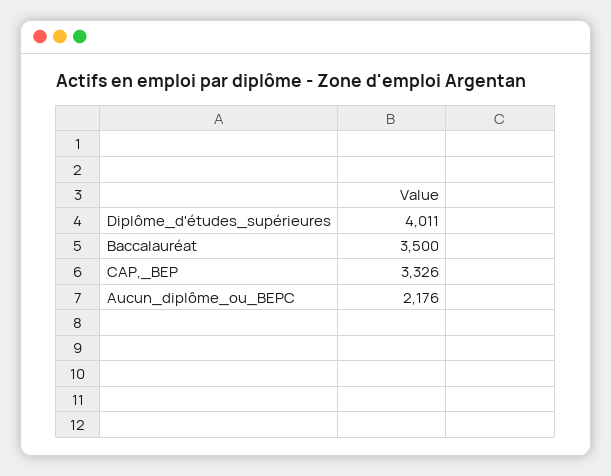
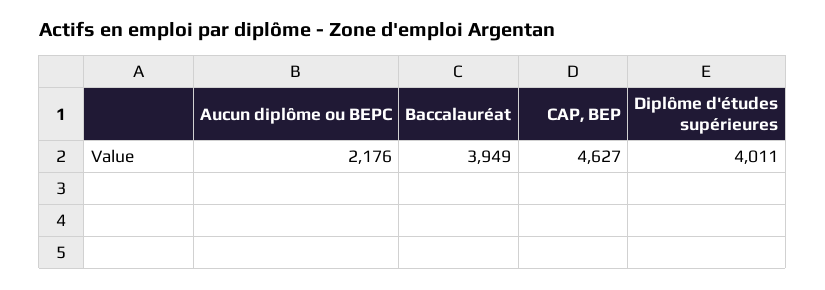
Baccalauréat: 3500 -> 3949
CAP,_BEP: 3326 -> 4627

